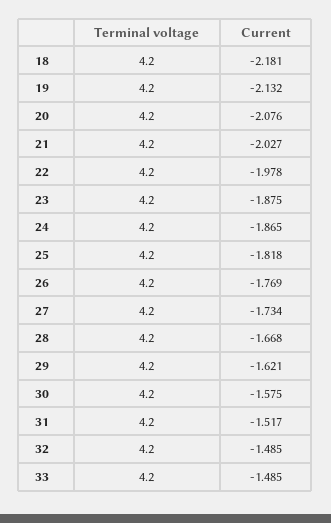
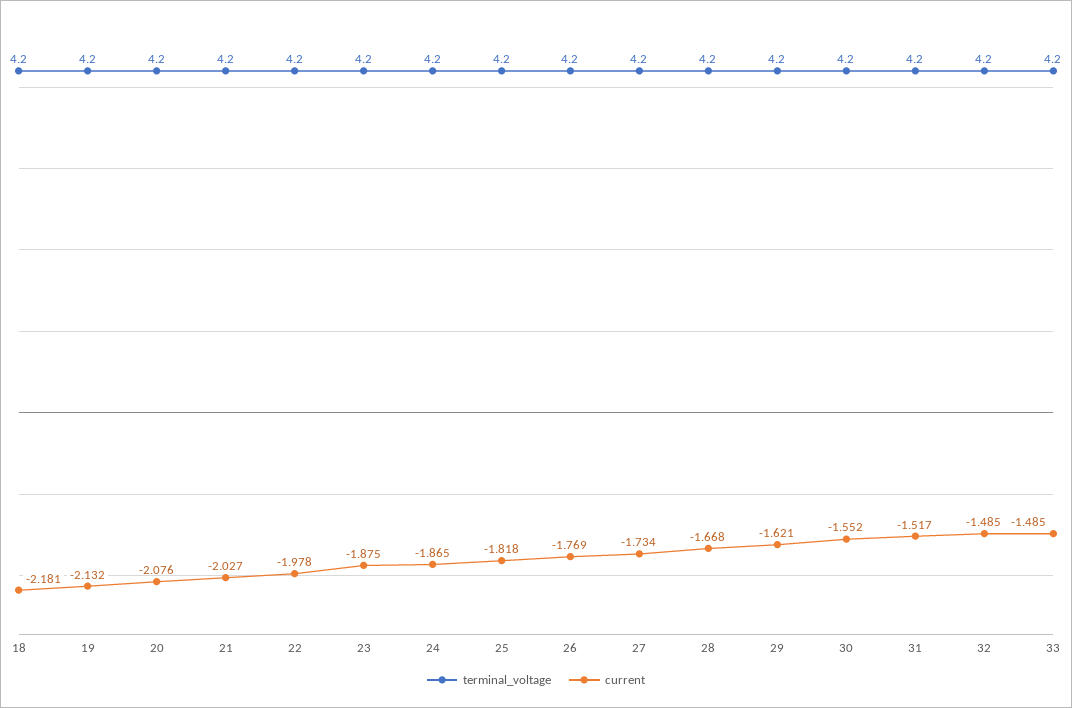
Current, 30: -1.575 -> -1.552

